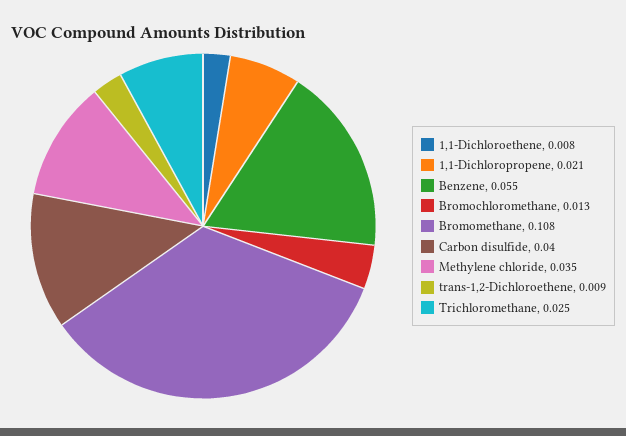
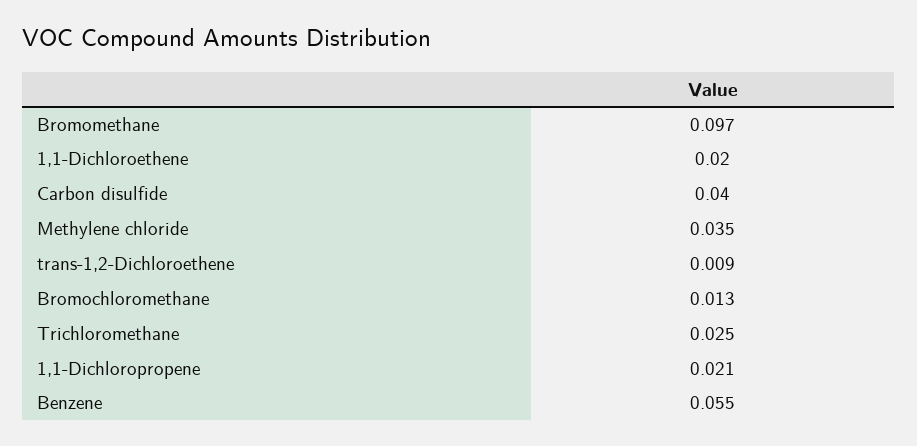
1,1-Dichloroethene: 0.008 -> 0.02
Bromomethane: 0.108 -> 0.097

